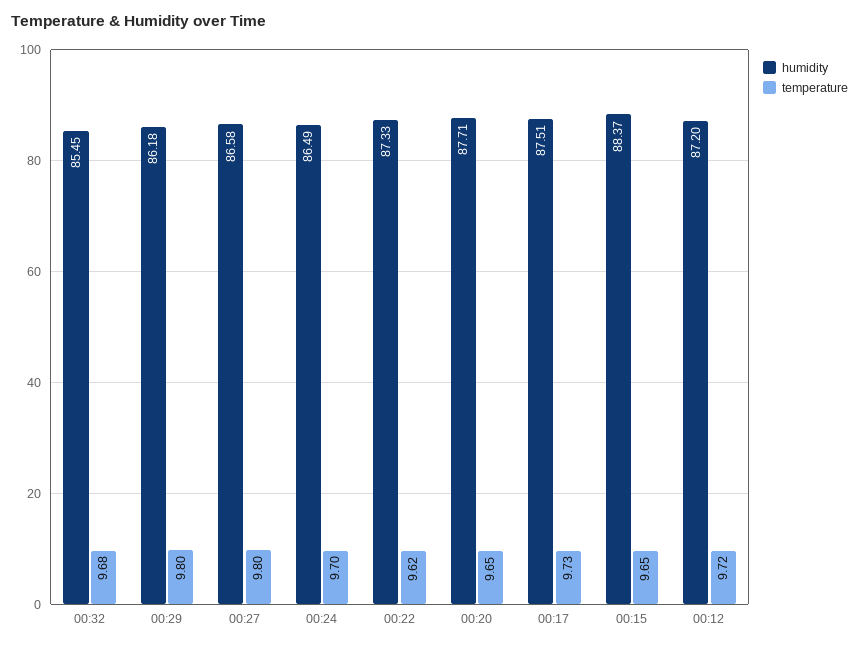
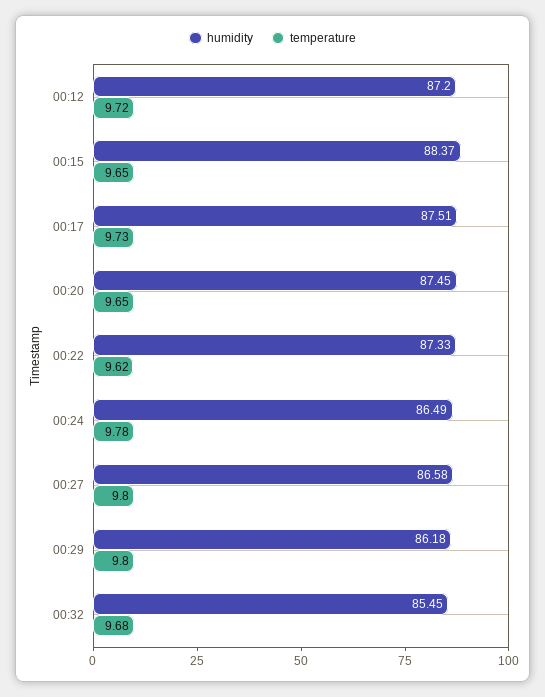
temperature, 00:24: 9.7 -> 9.78
humidity, 00:20: 87.71 -> 87.45

